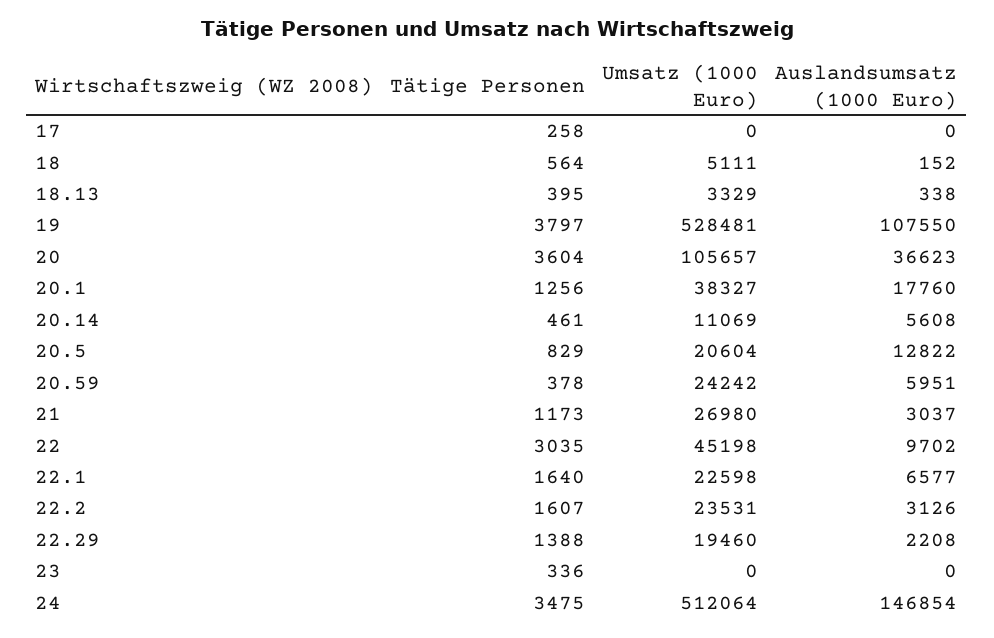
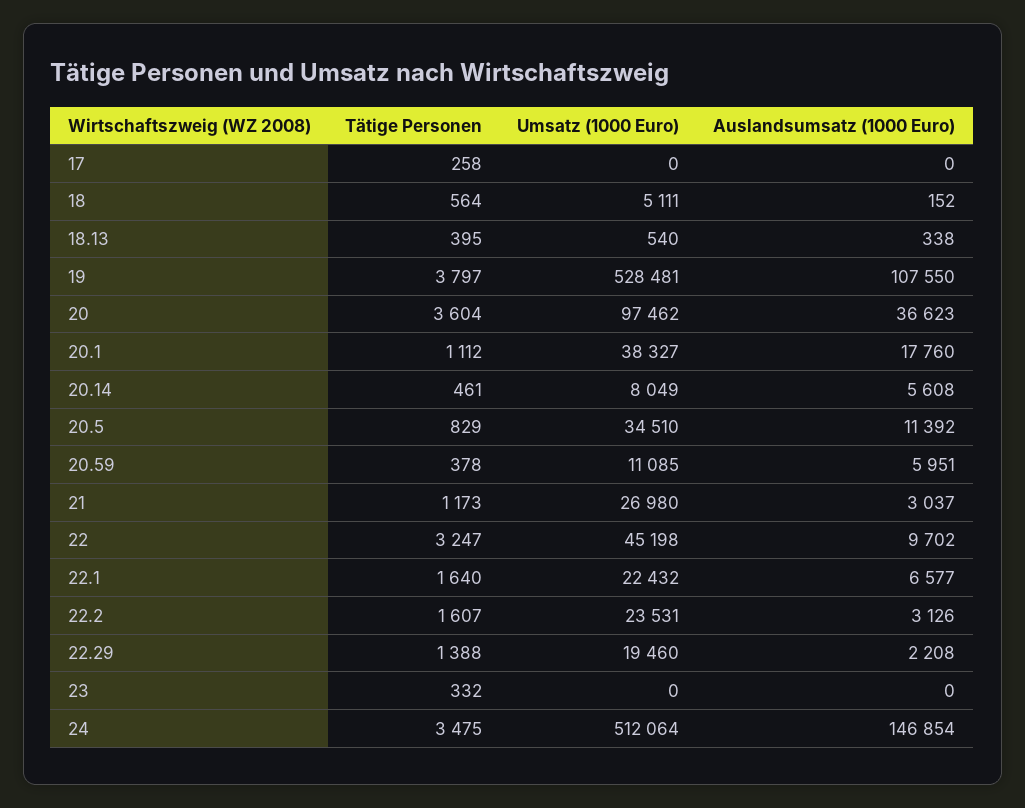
Umsatz (1000 Euro), 18.13: 3329 -> 540
Umsatz (1000 Euro), 20: 105657 -> 97462
Tätige Personen, 20.1: 1256 -> 1112
Umsatz (1000 Euro), 20.14: 11069 -> 8049
Umsatz (1000 Euro), 20.5: 20604 -> 34510
Auslandsumsatz (1000 Euro), 20.5: 12822 -> 11392
Umsatz (1000 Euro), 20.59: 24242 -> 11085
Tätige Personen, 22: 3035 -> 3247
Umsatz (1000 Euro), 22.1: 22598 -> 22432
Tätige Personen, 23: 336 -> 332

